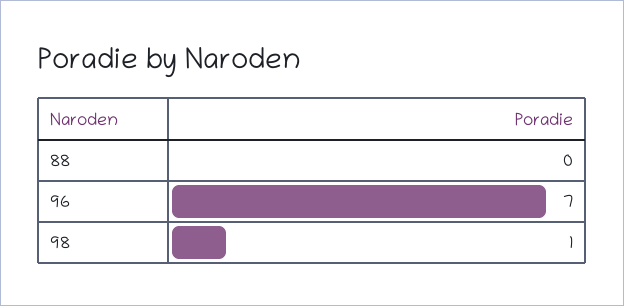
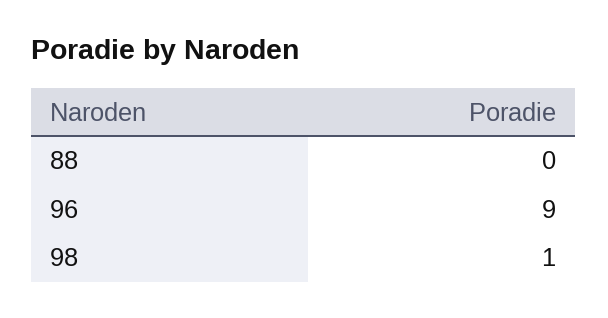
96: 7 -> 9

